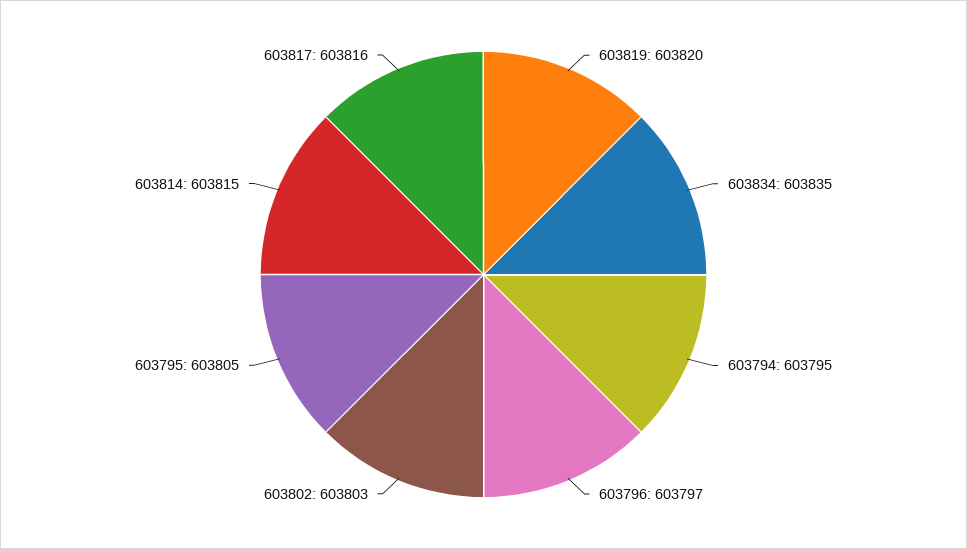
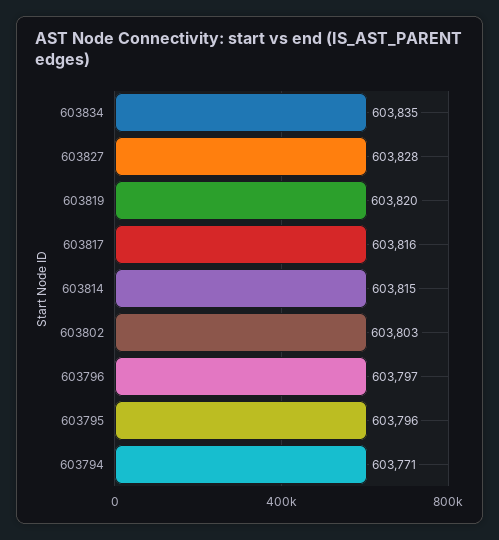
603794: 603795 -> 603771
603795: 603805 -> 603796
603827: none -> 603828

